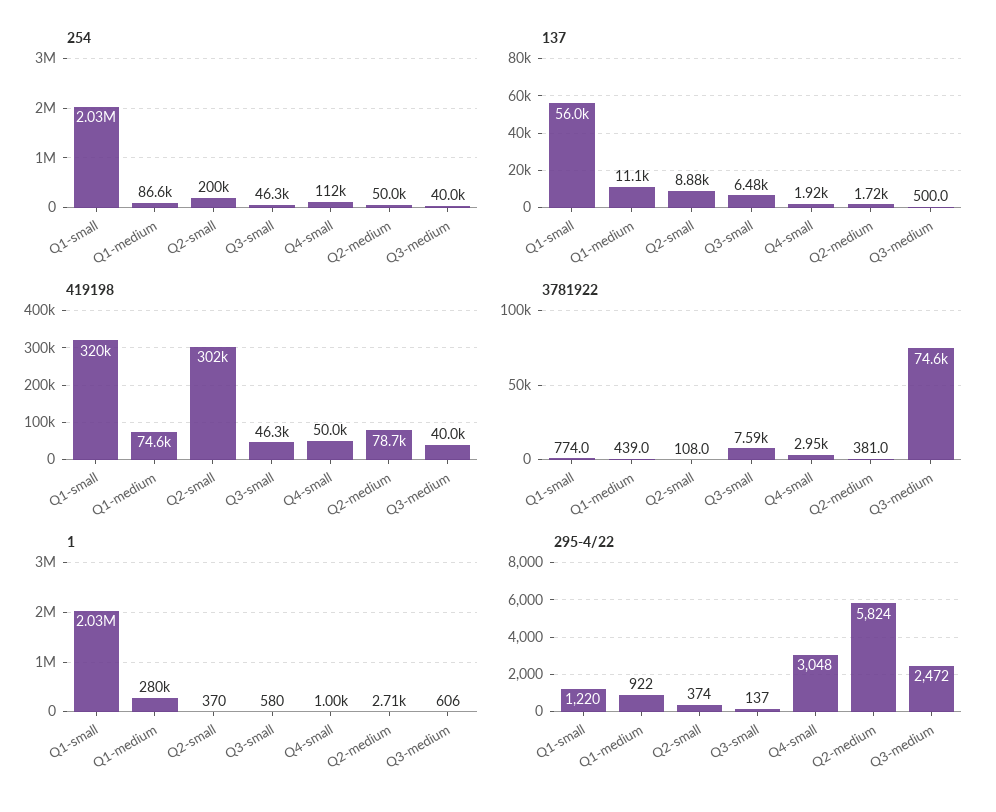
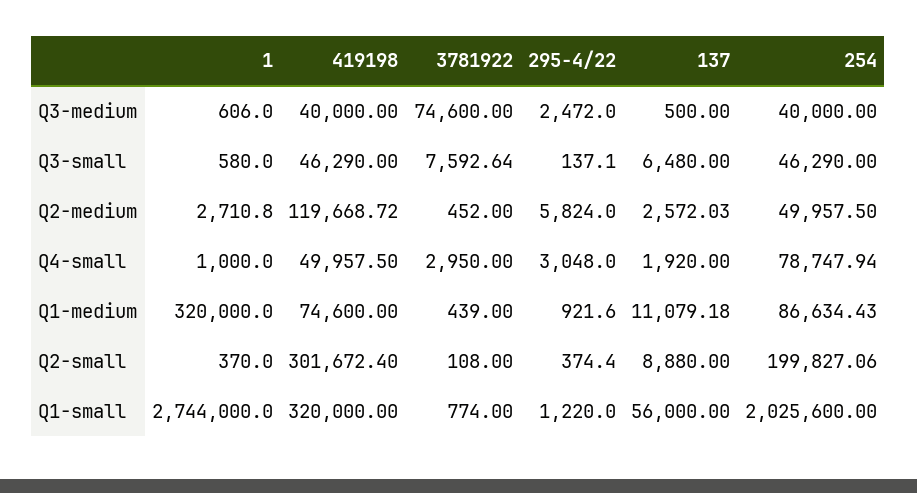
254, Q4-small: 112000 -> 78747.94
137, Q2-medium: 1720 -> 2572.03
419198, Q2-medium: 78700 -> 119668.72
3781922, Q2-medium: 381 -> 452
1, Q1-small: 2030000 -> 2744000
1, Q1-medium: 280000 -> 320000

